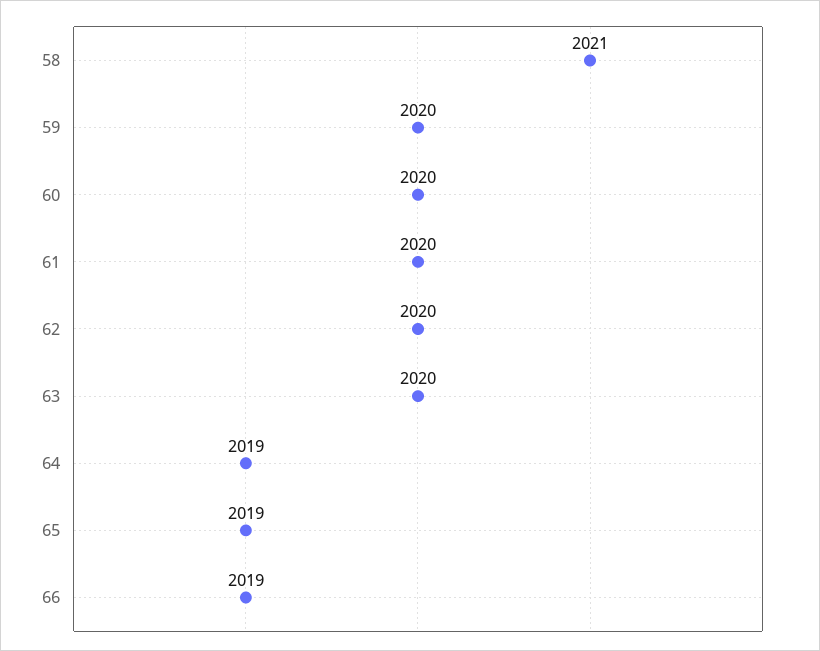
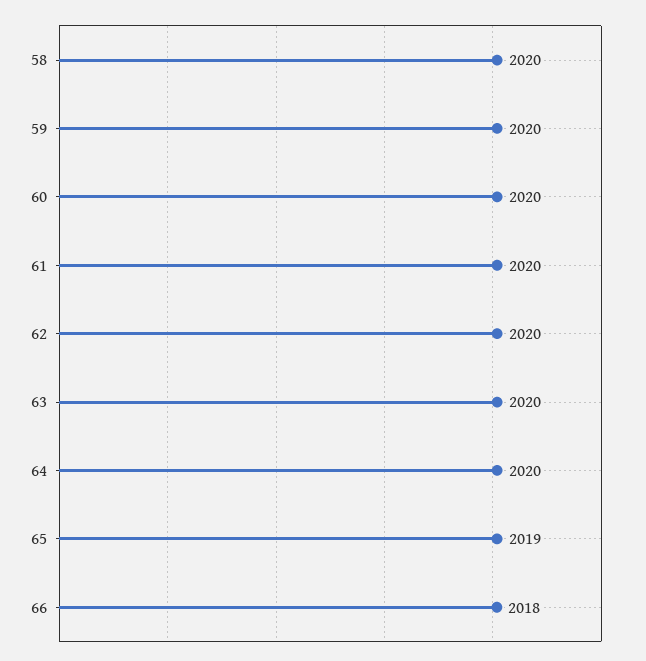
58: 2021 -> 2020
64: 2019 -> 2020
66: 2019 -> 2018

